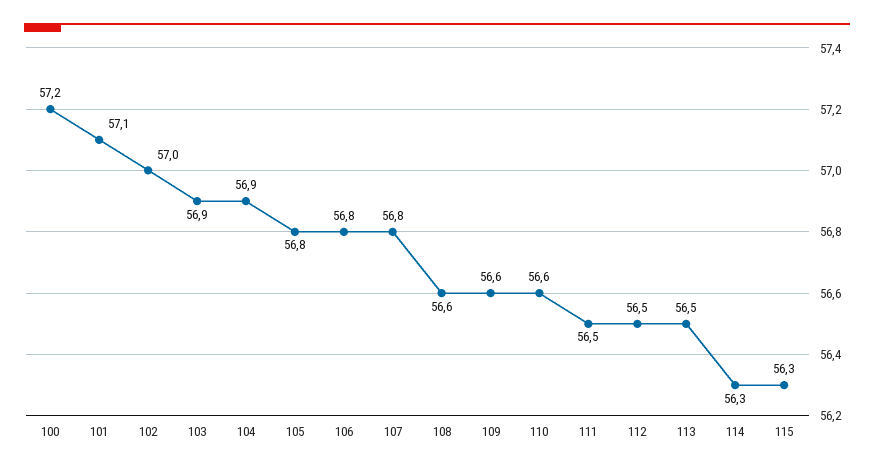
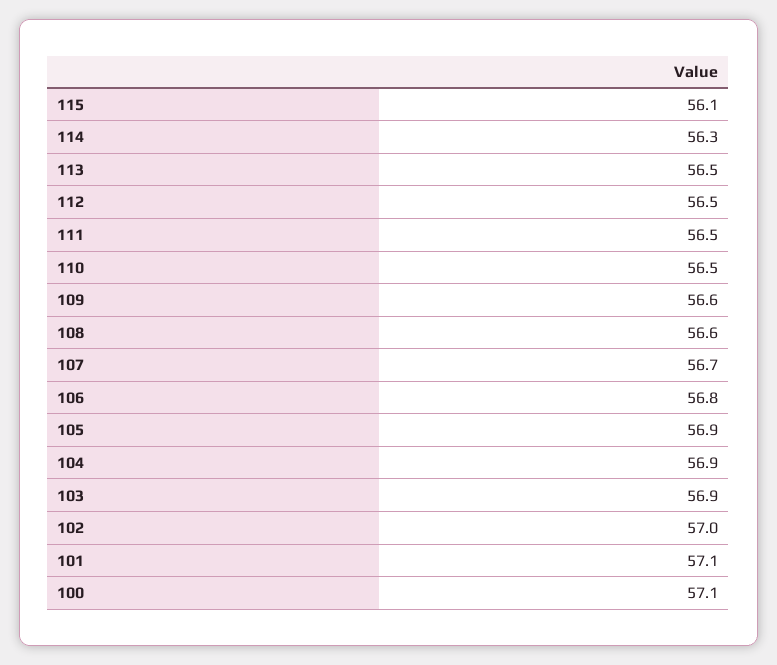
100: 57.2 -> 57.1
105: 56.8 -> 56.9
107: 56.8 -> 56.7
110: 56.6 -> 56.5
115: 56.3 -> 56.1

